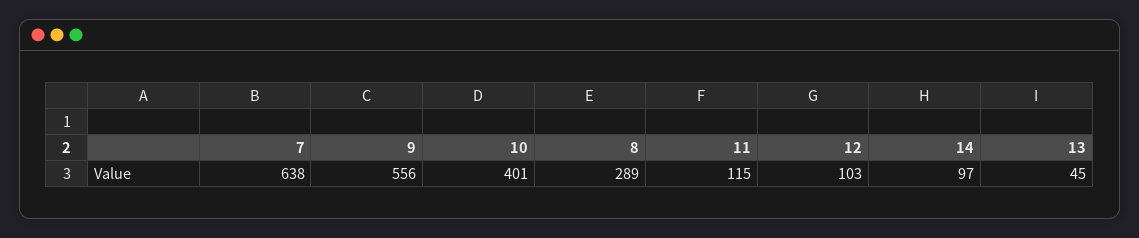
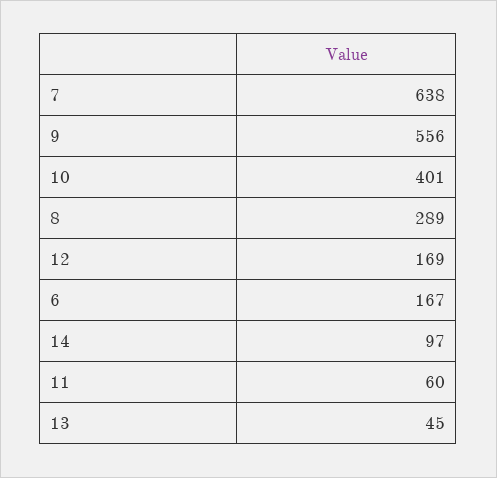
11: 115 -> 60
12: 103 -> 169
6: none -> 167

